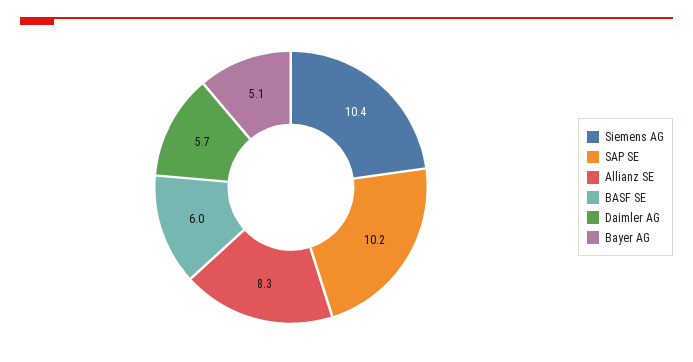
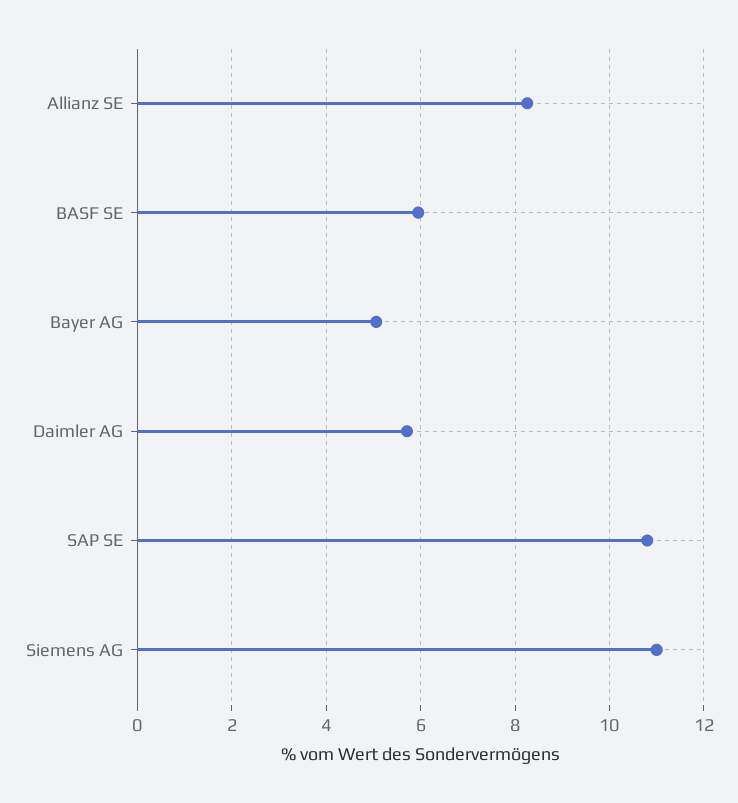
Siemens AG: 10.4 -> 11
SAP SE: 10.2 -> 10.8

